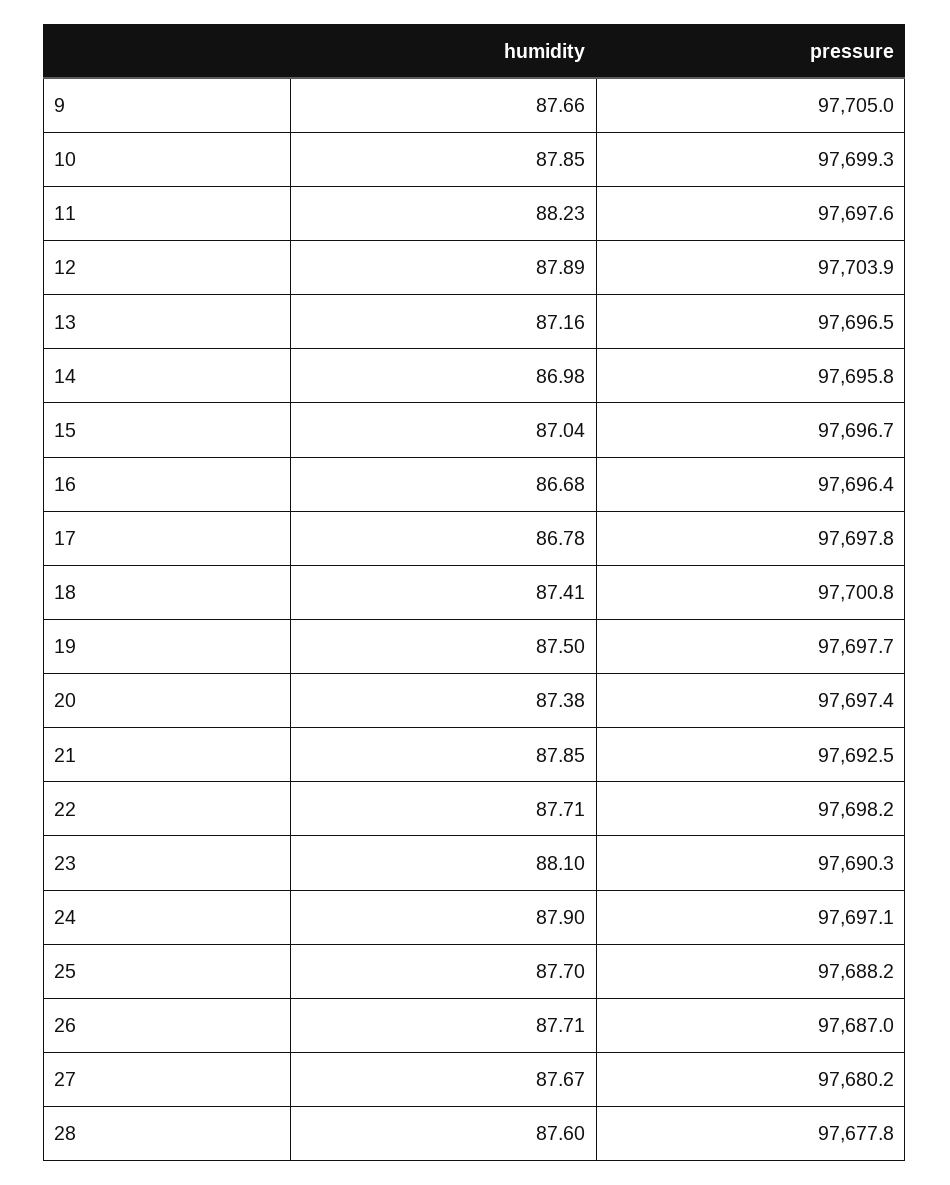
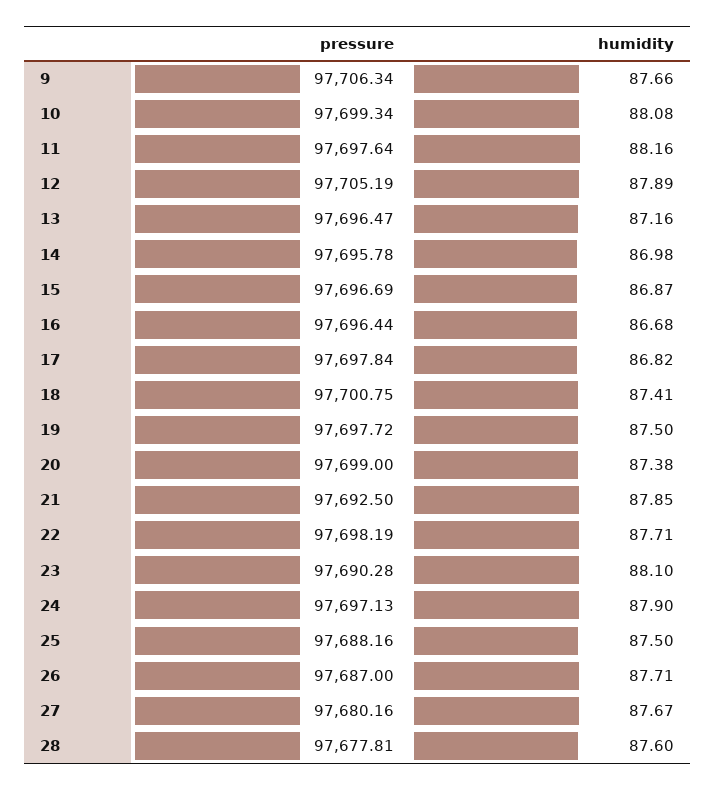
pressure, 9: 97705 -> 97706.34
humidity, 10: 87.85 -> 88.08
humidity, 11: 88.23 -> 88.16
pressure, 12: 97703.9 -> 97705.19
humidity, 15: 87.04 -> 86.87
humidity, 17: 86.78 -> 86.82
pressure, 20: 97697.4 -> 97699
humidity, 25: 87.7 -> 87.5

